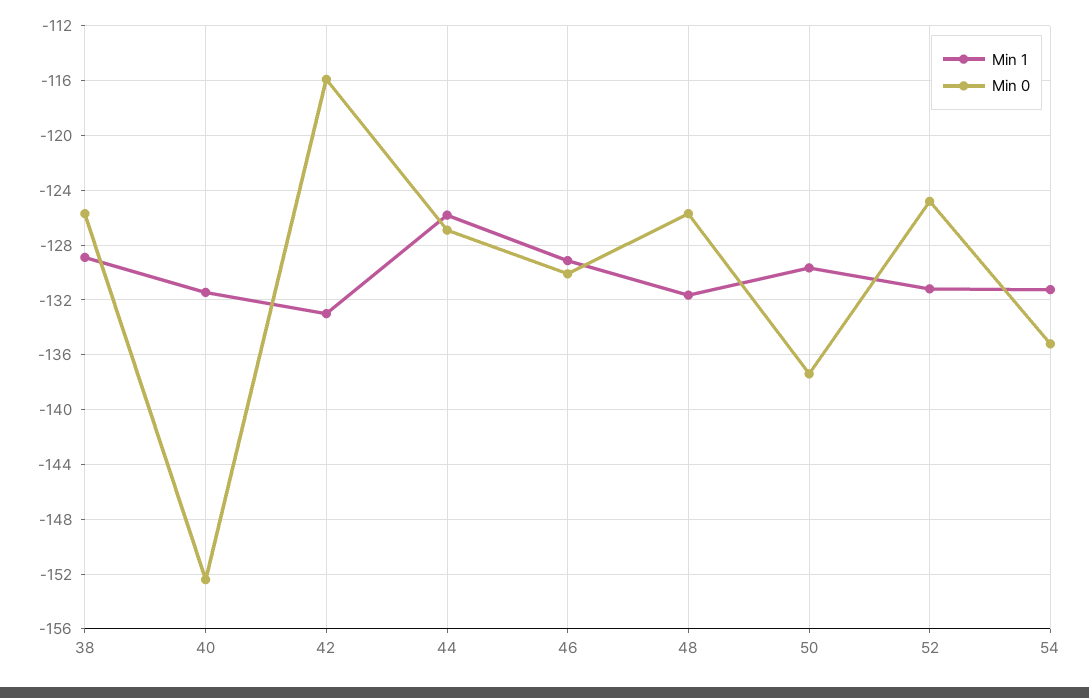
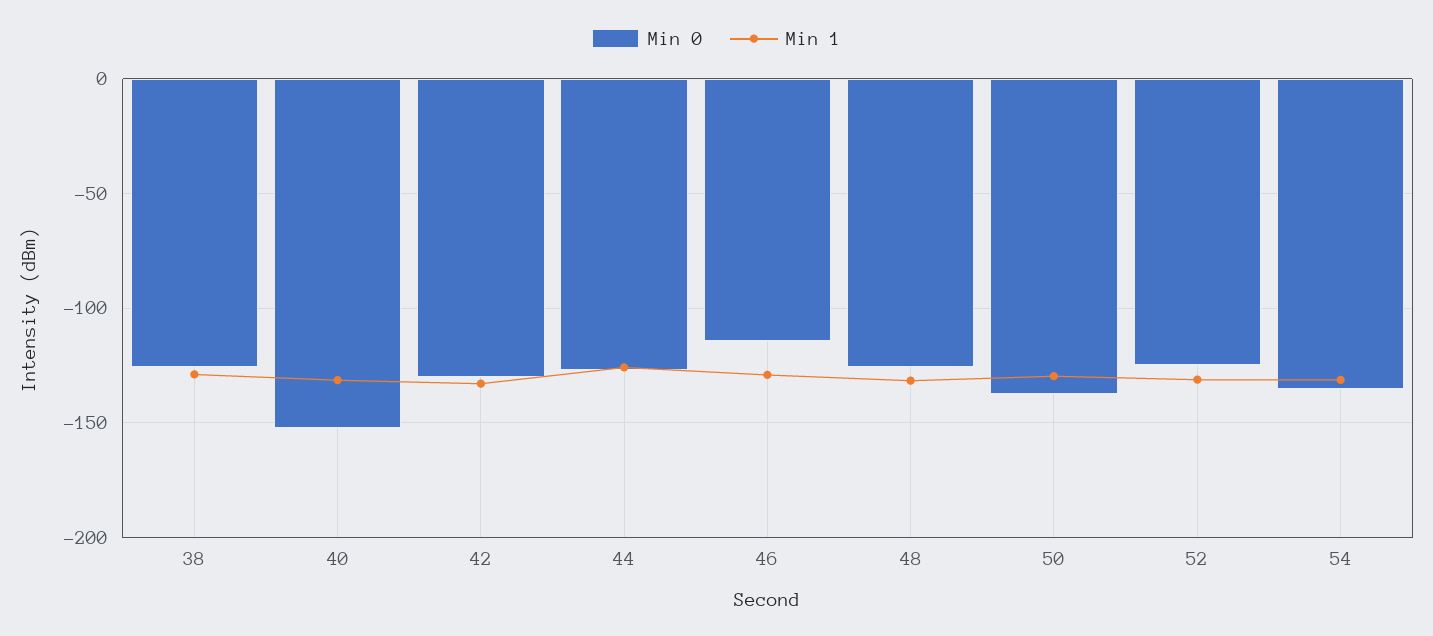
Min 0, 42: -116 -> -130
Min 0, 46: -130 -> -115

